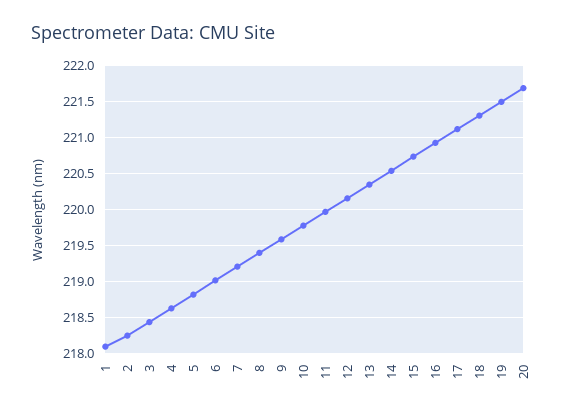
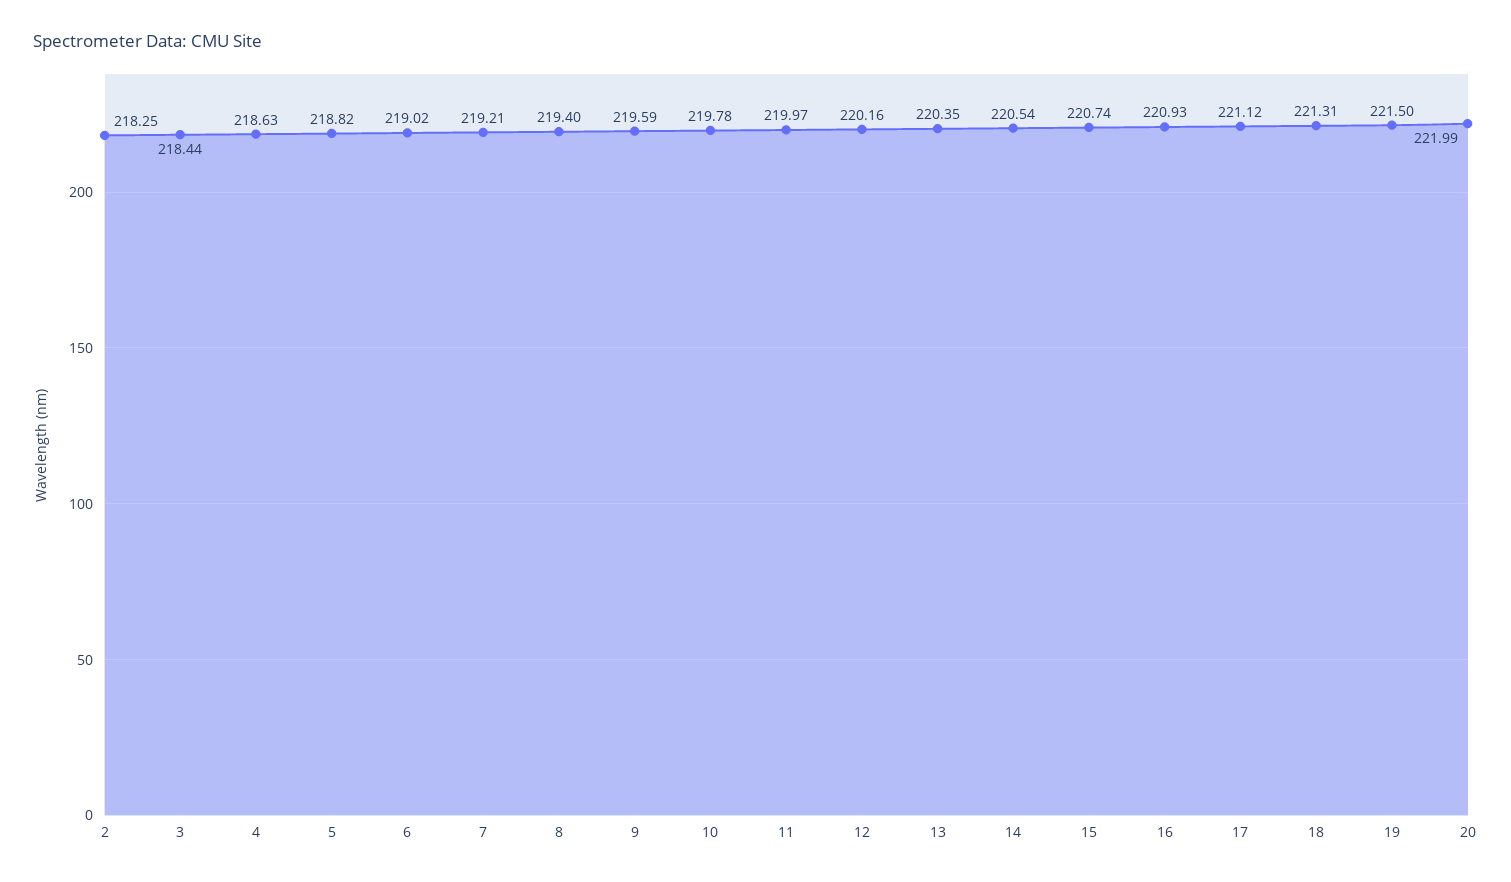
1: 218.1 -> none
20: 221.7 -> 221.99

